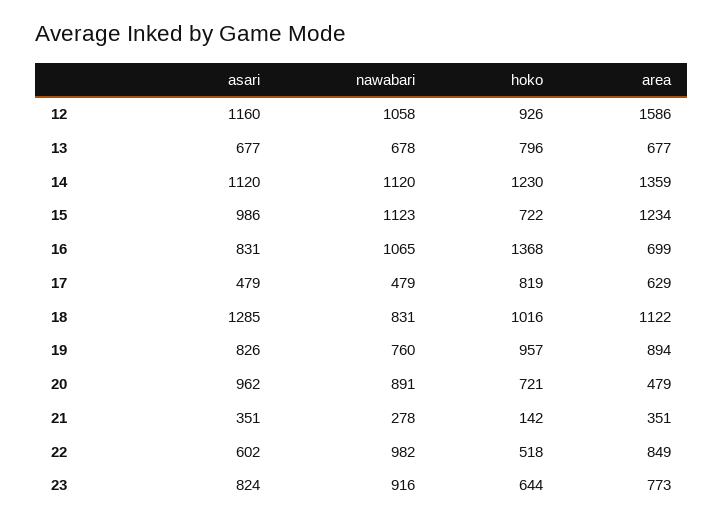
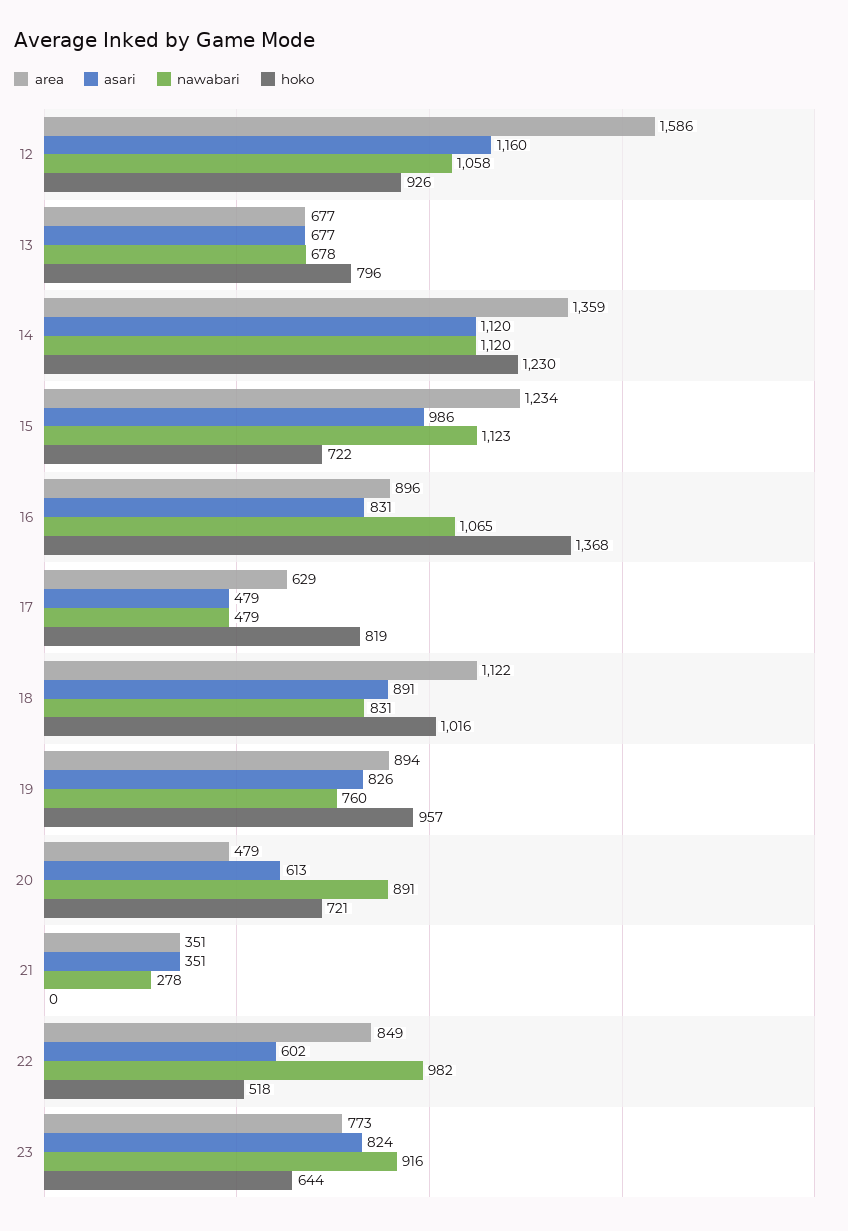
area, 16: 699 -> 896
asari, 18: 1285 -> 891
asari, 20: 962 -> 613
hoko, 21: 142 -> 0

